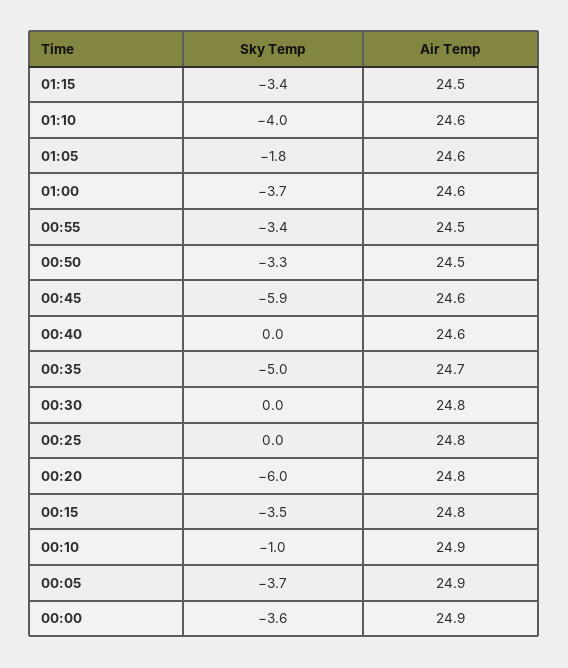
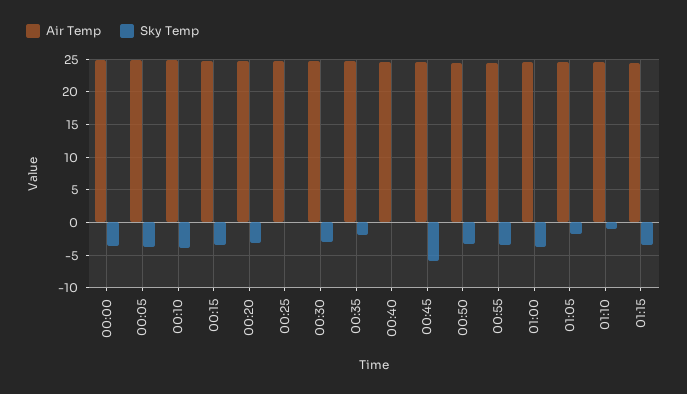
Sky Temp, 01:10: -4 -> -1
Sky Temp, 00:35: -5 -> -2
Sky Temp, 00:30: 0 -> -3
Sky Temp, 00:20: -6 -> -3
Sky Temp, 00:10: -1 -> -4

